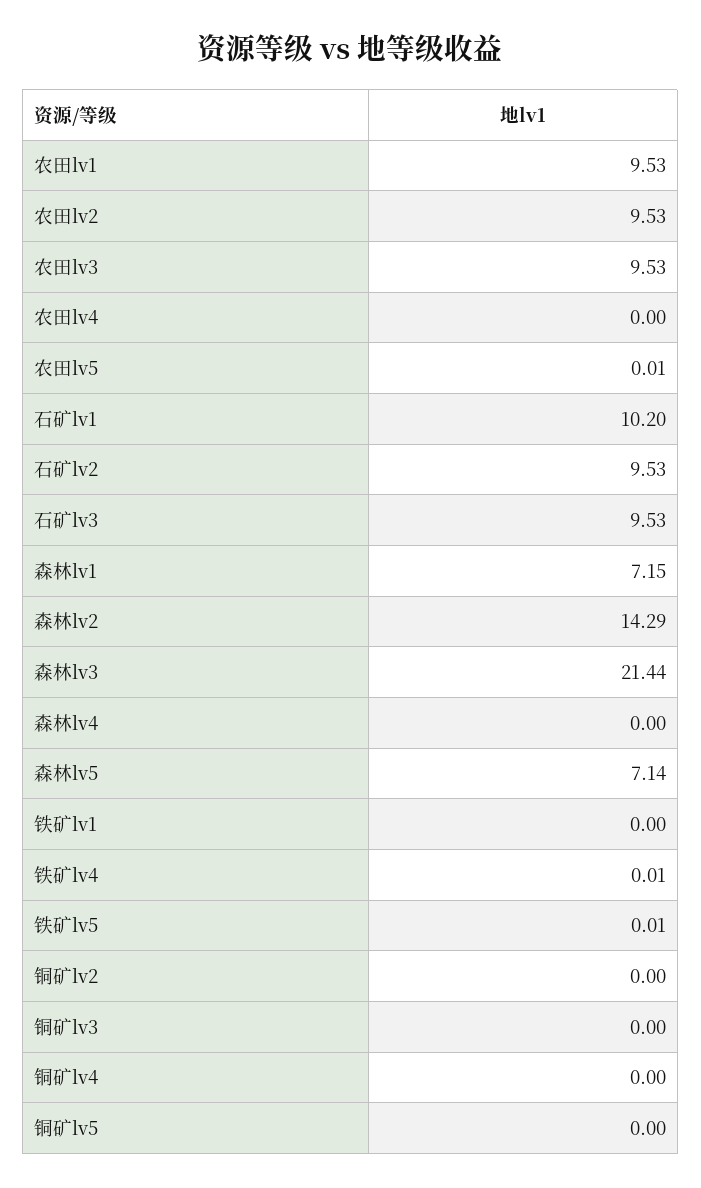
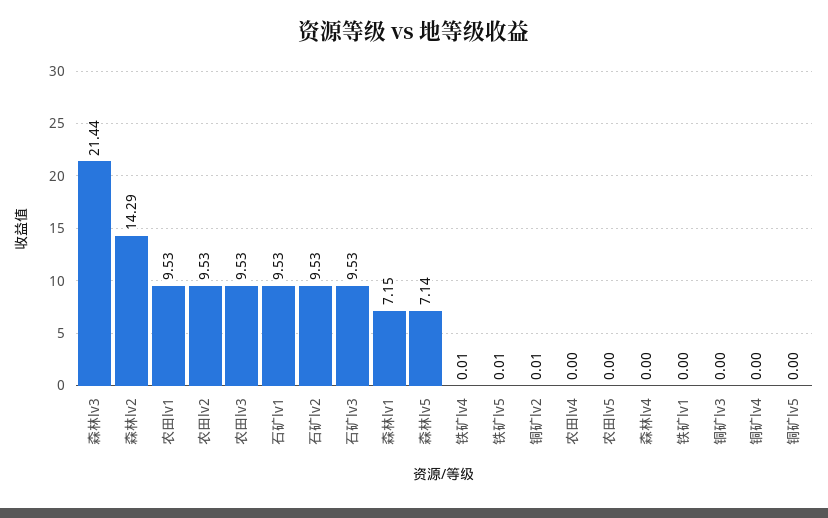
农田lv5: 0.01 -> 0
石矿lv1: 10.2 -> 9.53
铜矿lv2: 0 -> 0.01

